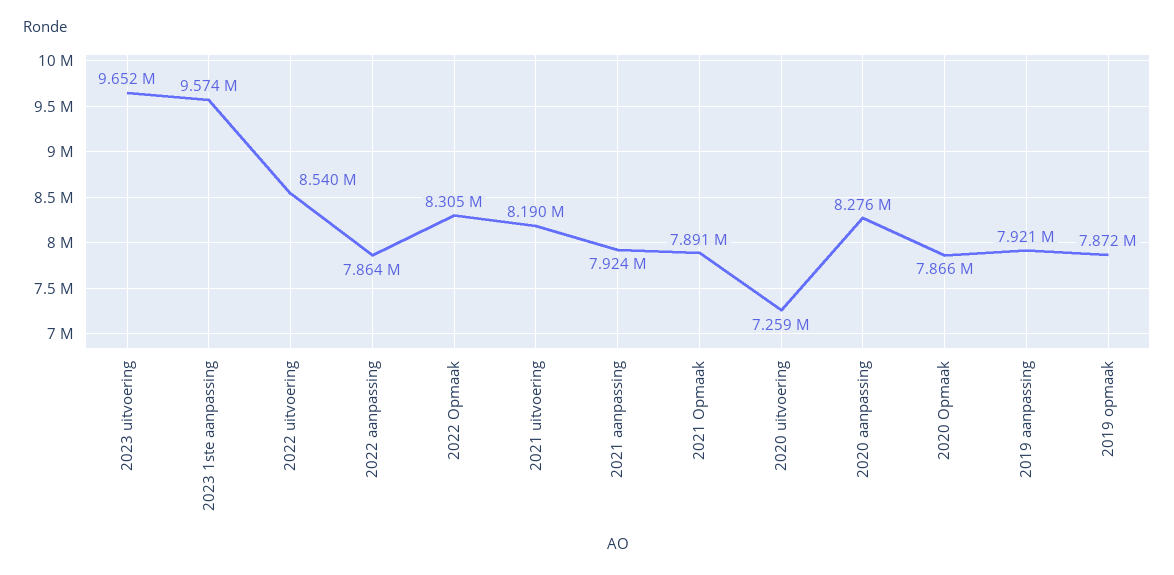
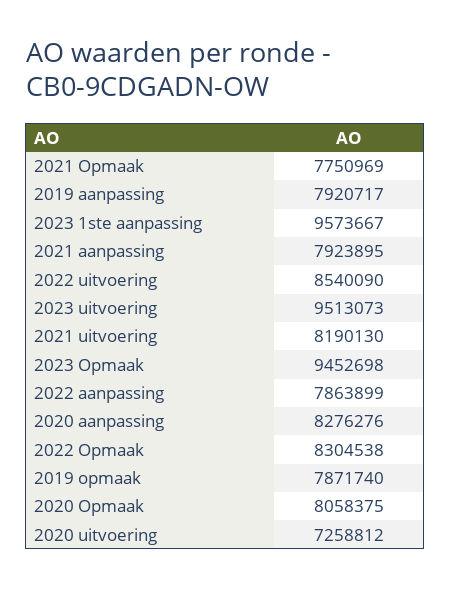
2023 uitvoering: 9652000 -> 9513073
2021 Opmaak: 7891000 -> 7750969
2020 Opmaak: 7866000 -> 8058375
2023 Opmaak: none -> 9452698

